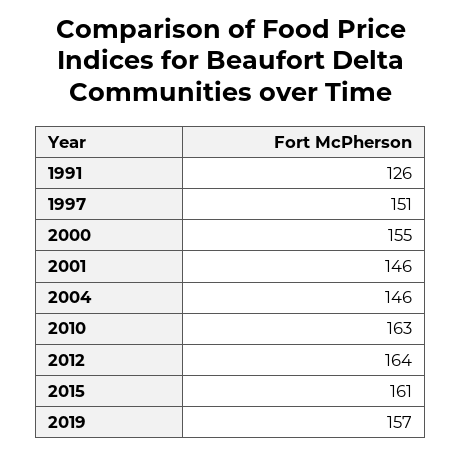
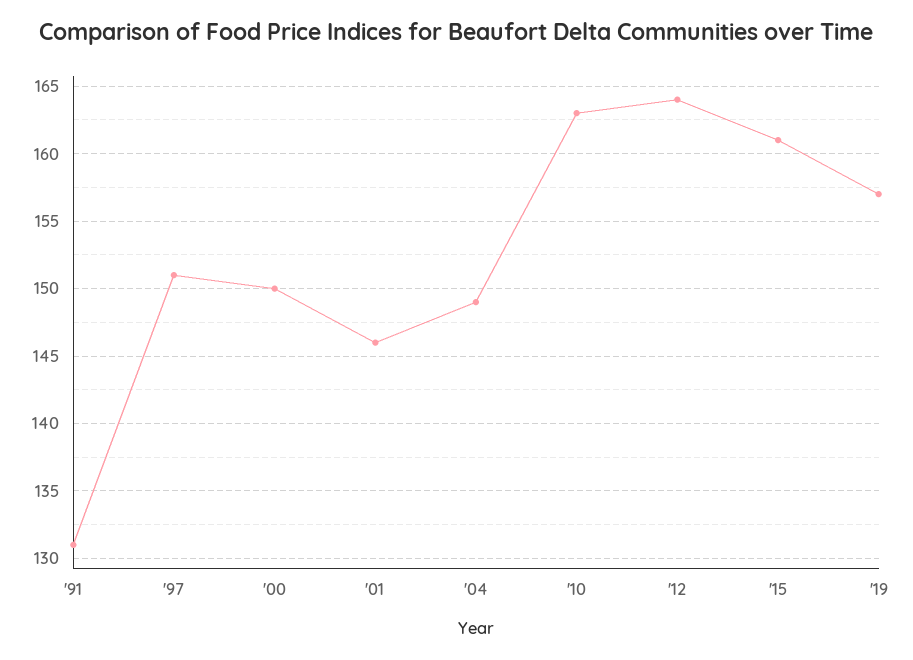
1991: 126 -> 131
2000: 155 -> 150
2004: 146 -> 149

